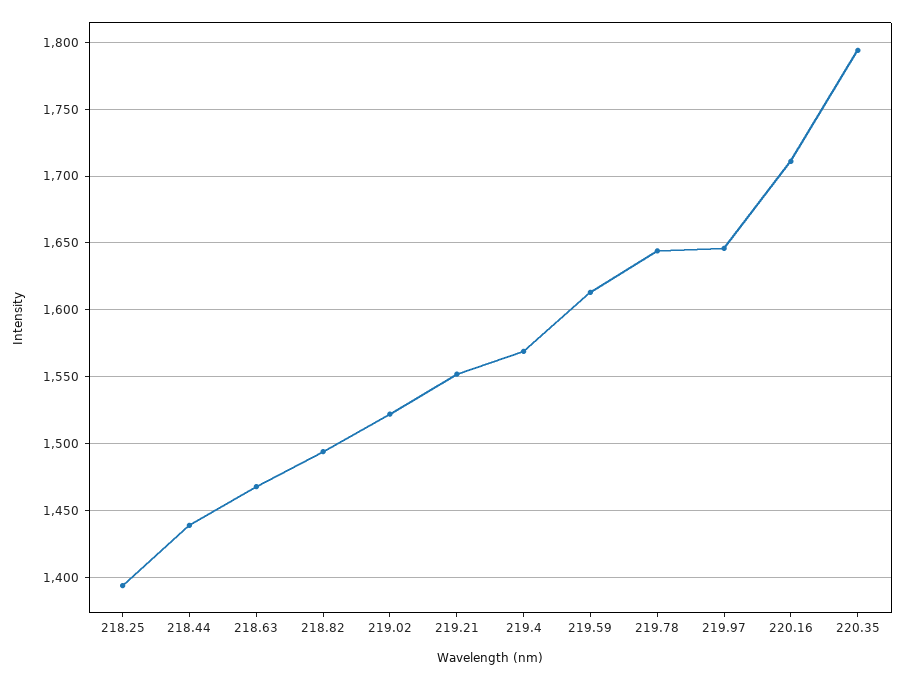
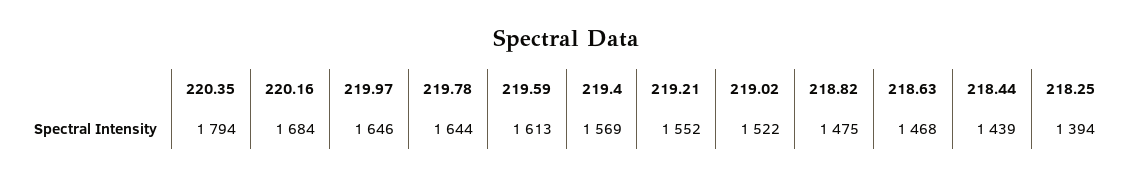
218.82: 1495 -> 1475
220.16: 1710 -> 1684

